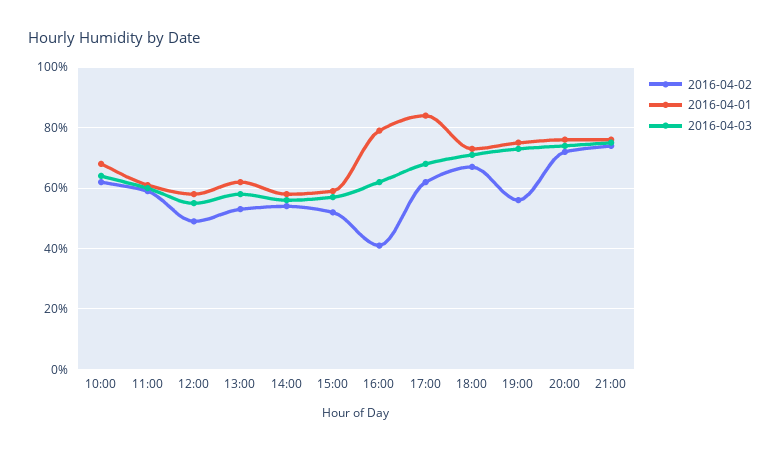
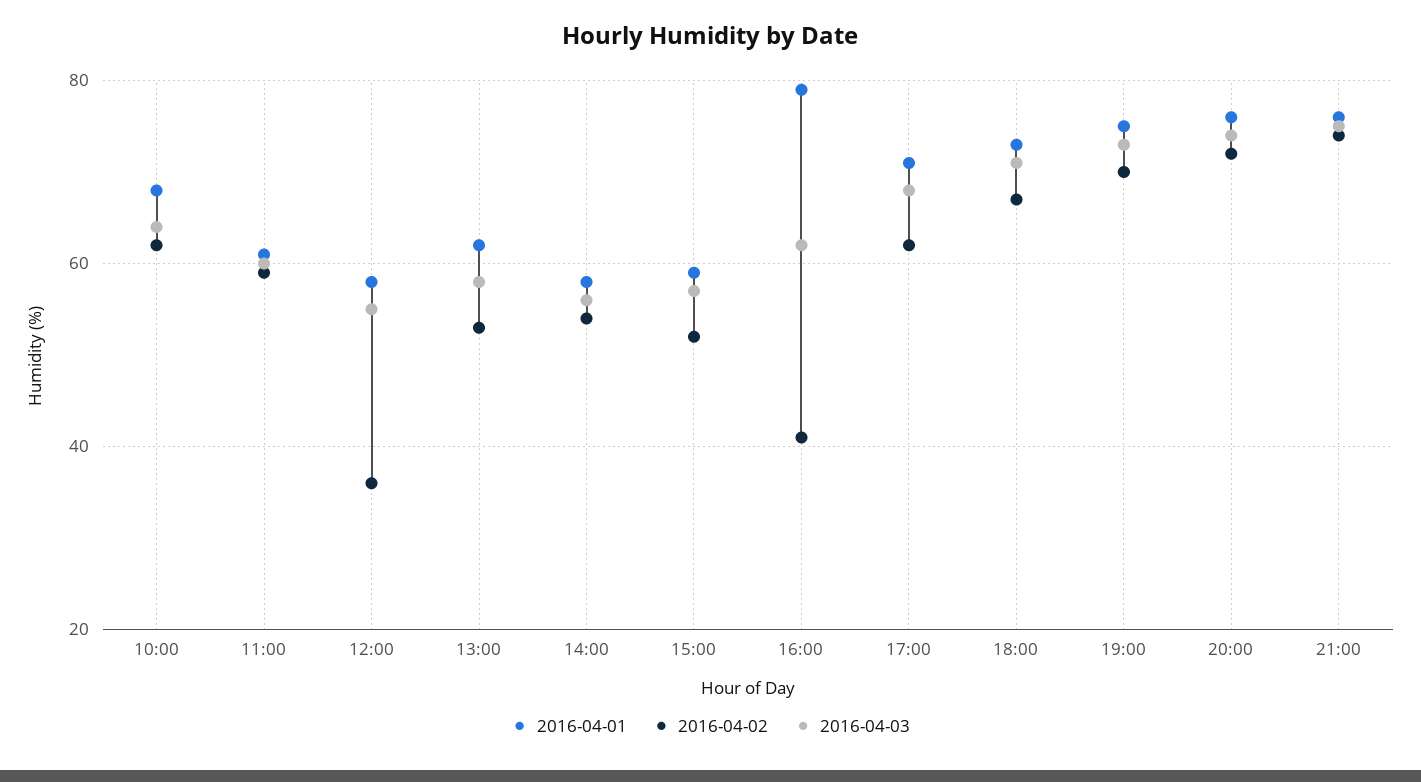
2016-04-02, 12:00: 50 -> 35
2016-04-01, 17:00: 85 -> 70
2016-04-02, 19:00: 55 -> 70

